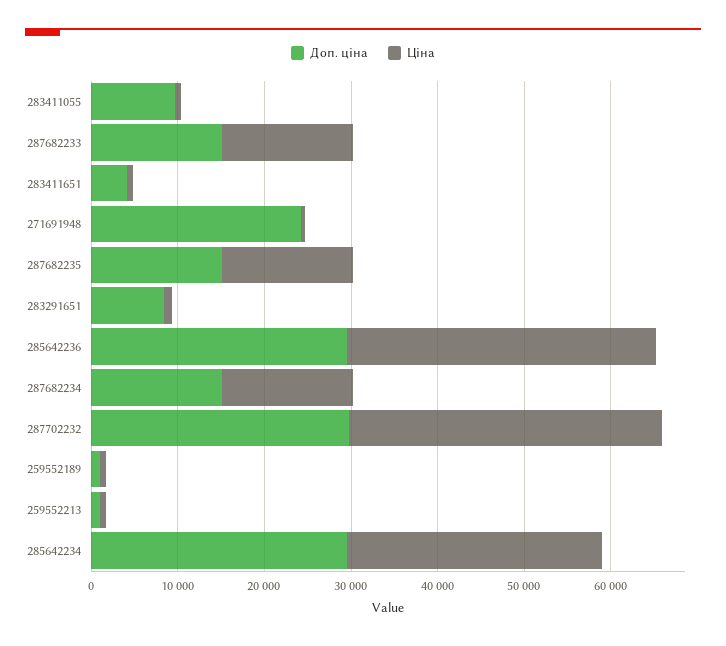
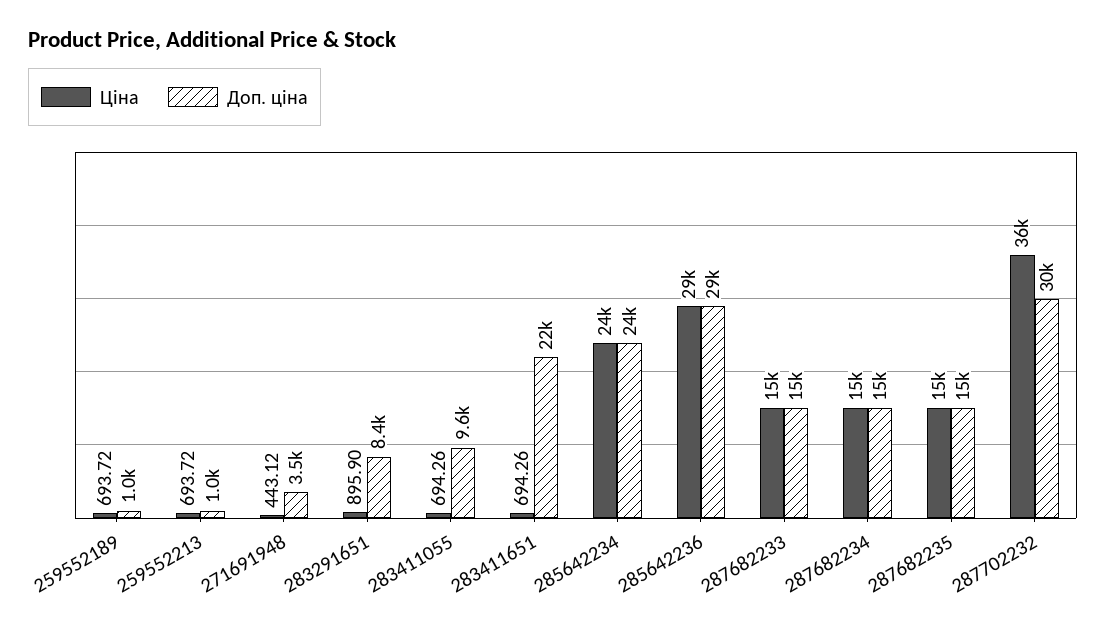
Доп. ціна, 283411651: 4000 -> 22000
Доп. ціна, 271691948: 24000 -> 3500
Ціна, 285642236: 36000 -> 29000
Доп. ціна, 285642234: 30000 -> 24000
Ціна, 285642234: 30000 -> 24000

